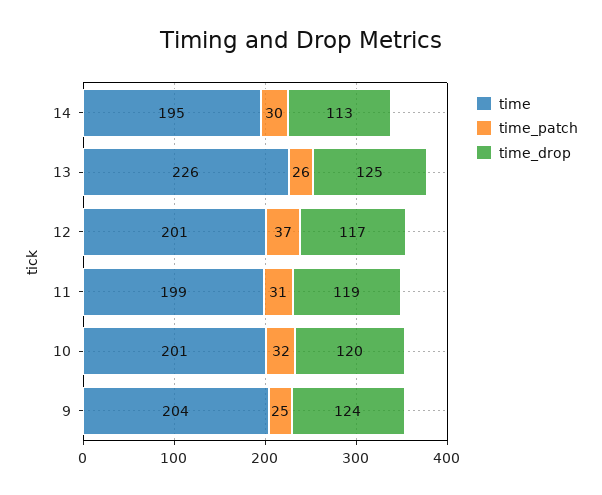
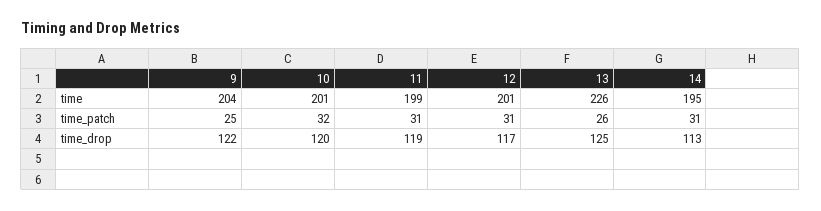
time_patch, 14: 30 -> 31
time_patch, 12: 37 -> 31
time_drop, 9: 124 -> 122

